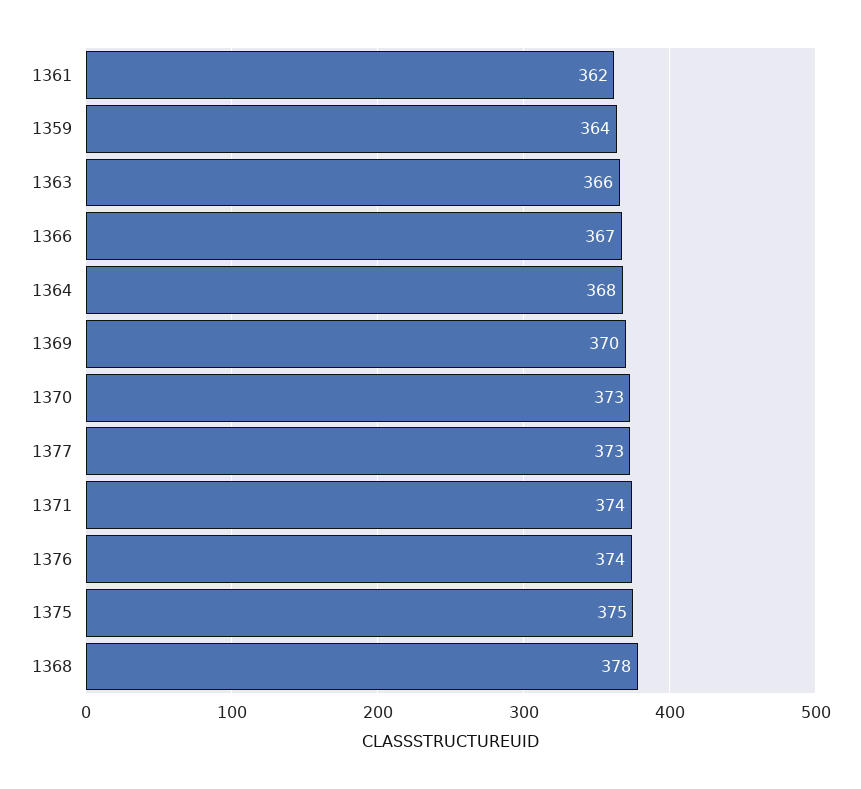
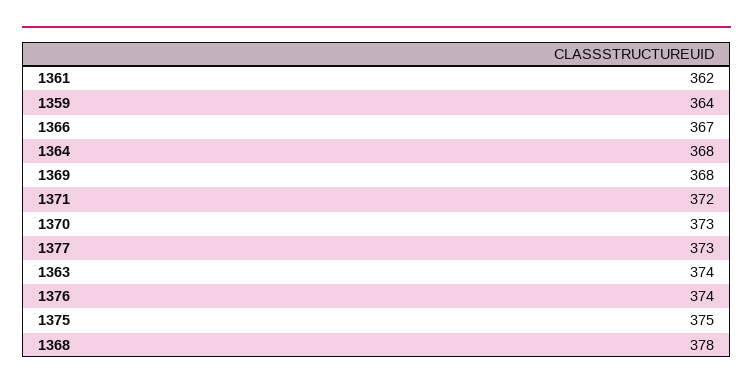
1363: 366 -> 374
1369: 370 -> 368
1371: 374 -> 372

